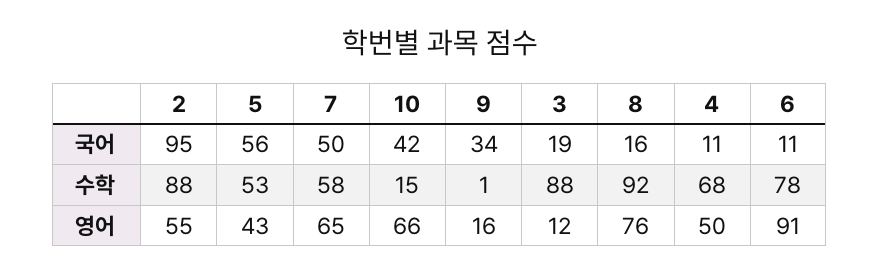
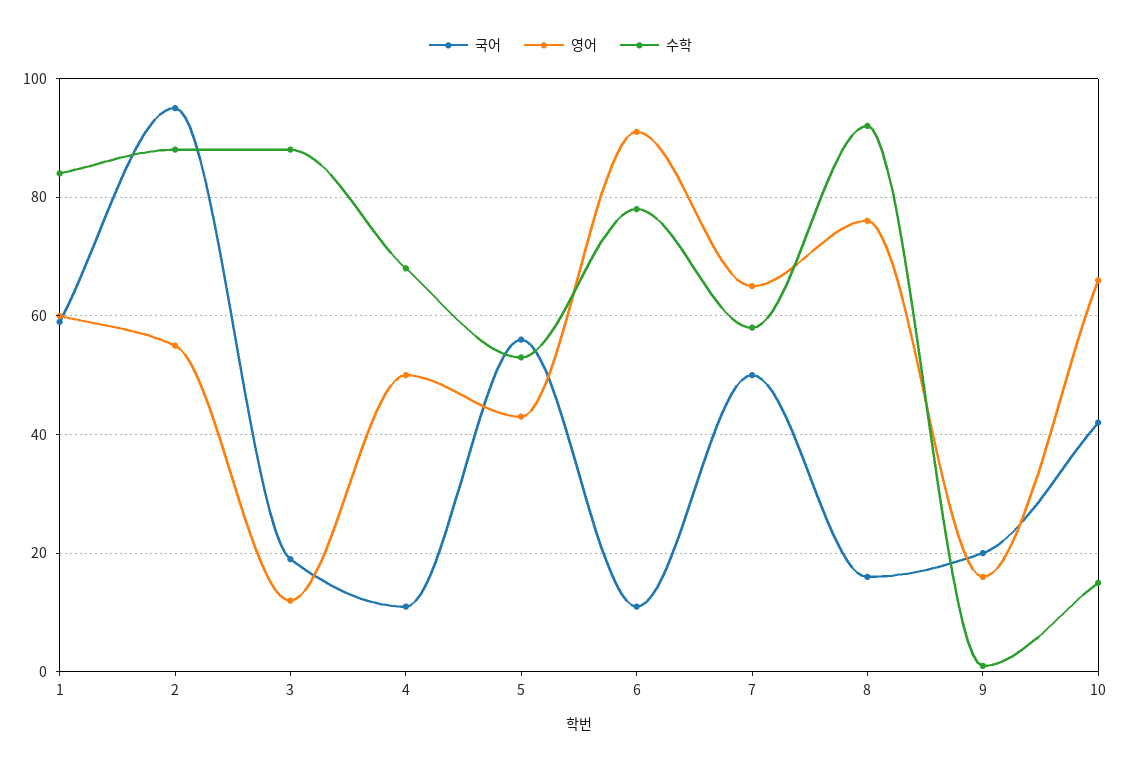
국어, 9: 34 -> 20
국어, 1: none -> 60
영어, 1: none -> 60
수학, 1: none -> 85

